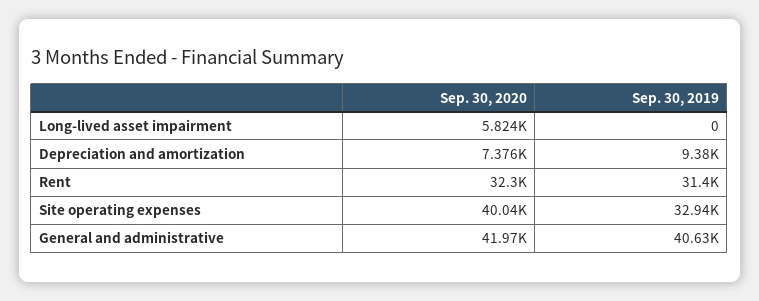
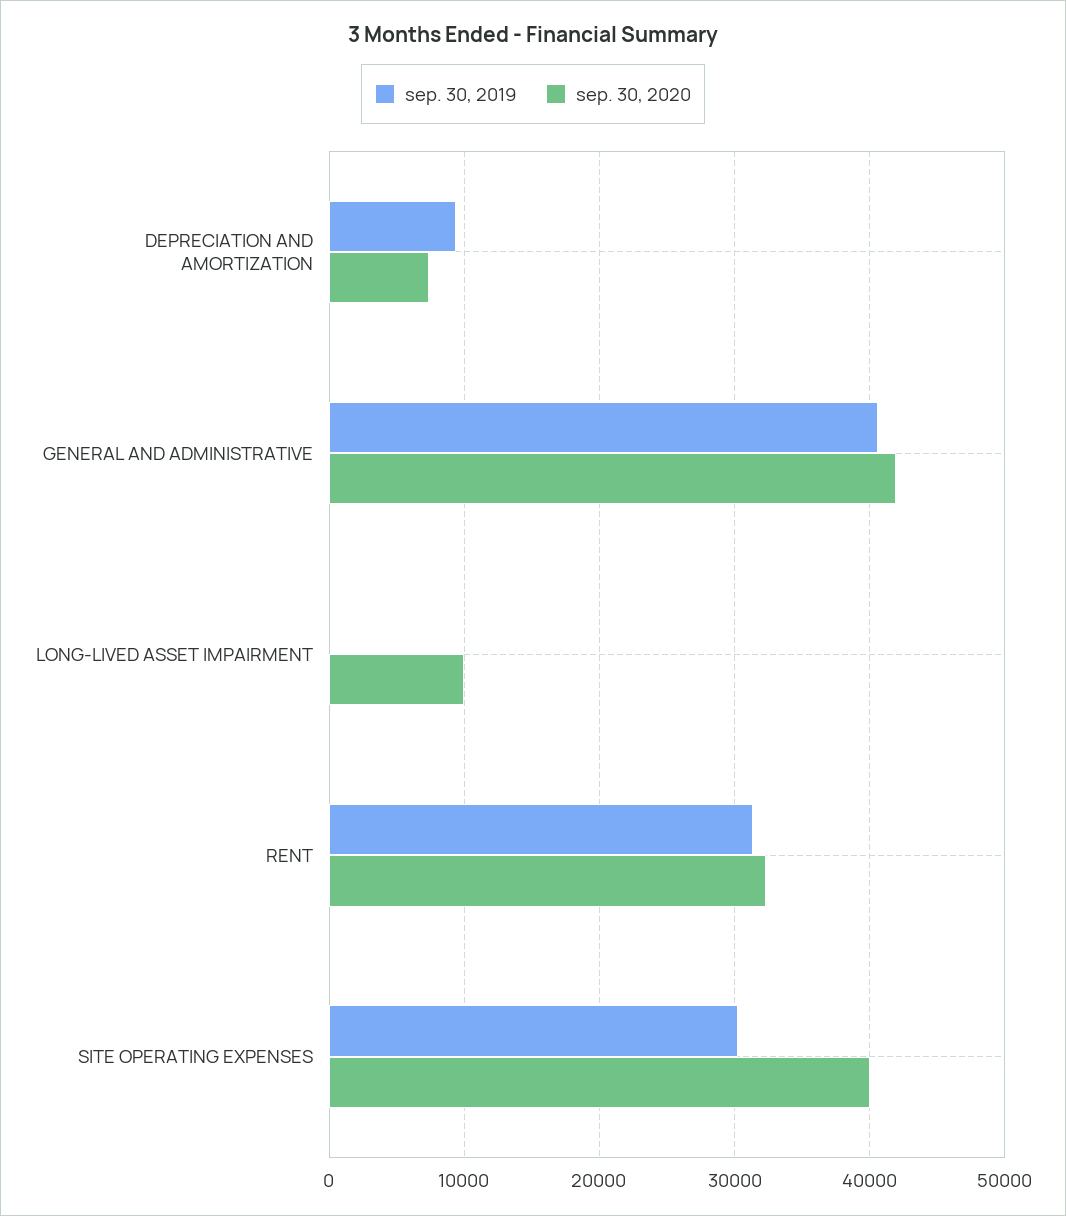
Sep. 30, 2020, Long-lived asset impairment: 5824 -> 10000
Sep. 30, 2019, Site operating expenses: 32940 -> 30000

